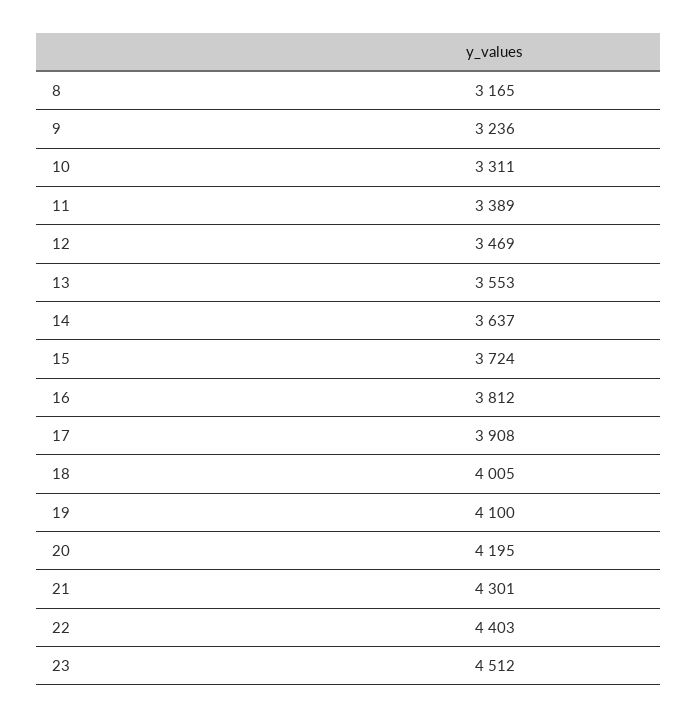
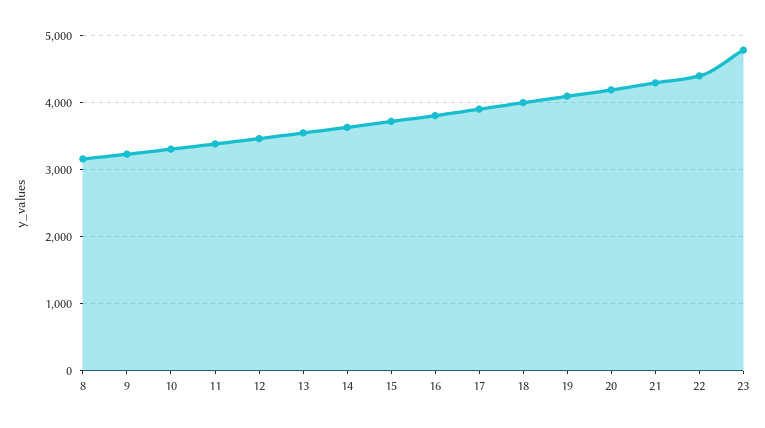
23: 4512 -> 4800

